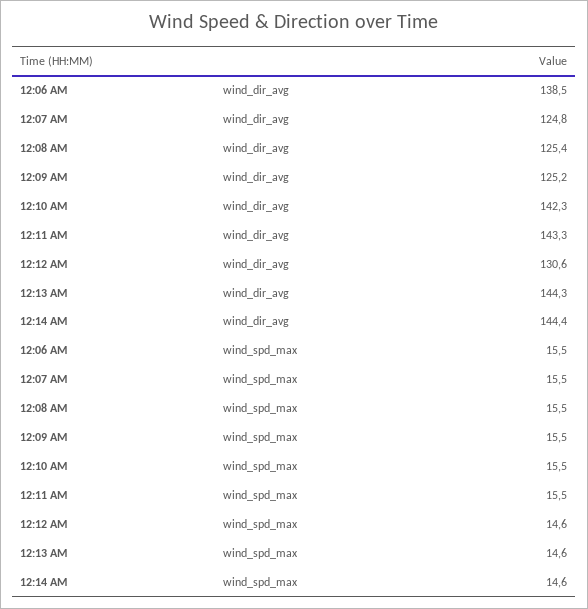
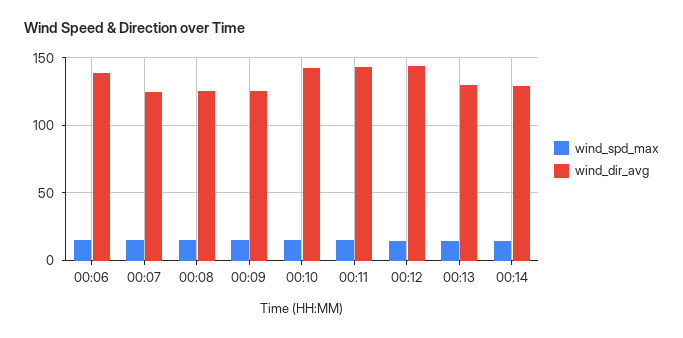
wind_dir_avg, 12:12 AM: 130.6 -> 145
wind_dir_avg, 12:13 AM: 144.3 -> 130
wind_dir_avg, 12:14 AM: 144.4 -> 130

